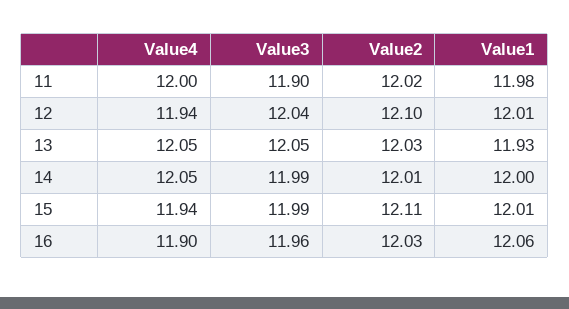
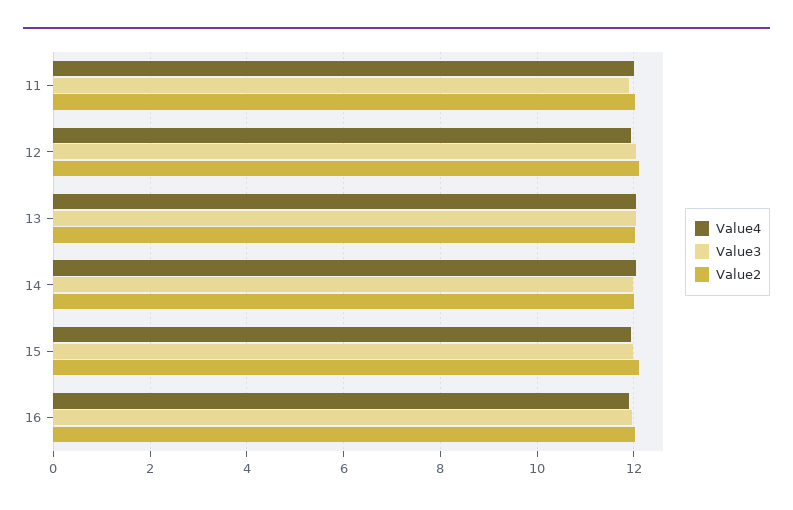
Value1, 11: 11.98 -> none
Value1, 12: 12.01 -> none
Value1, 13: 11.93 -> none
Value1, 14: 12 -> none
Value1, 15: 12.01 -> none
Value1, 16: 12.06 -> none

